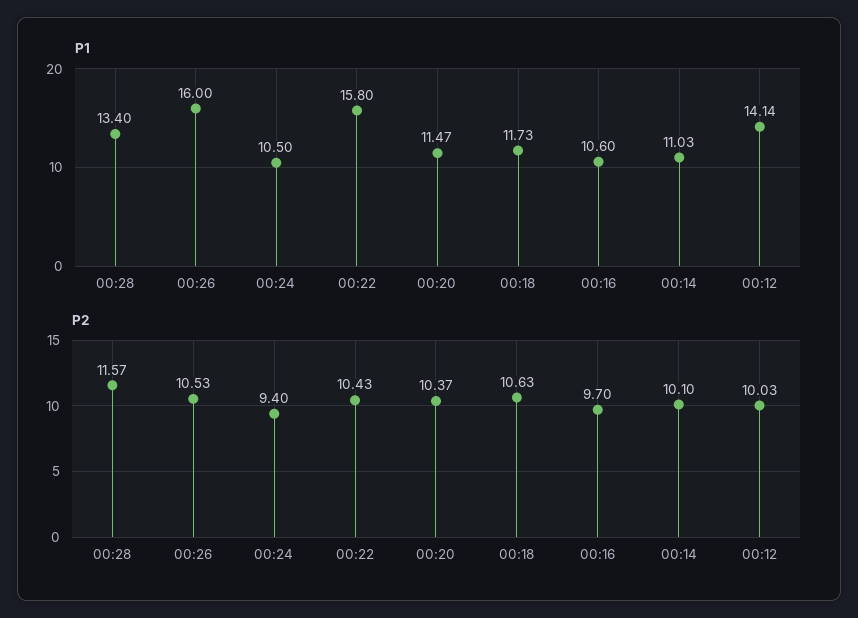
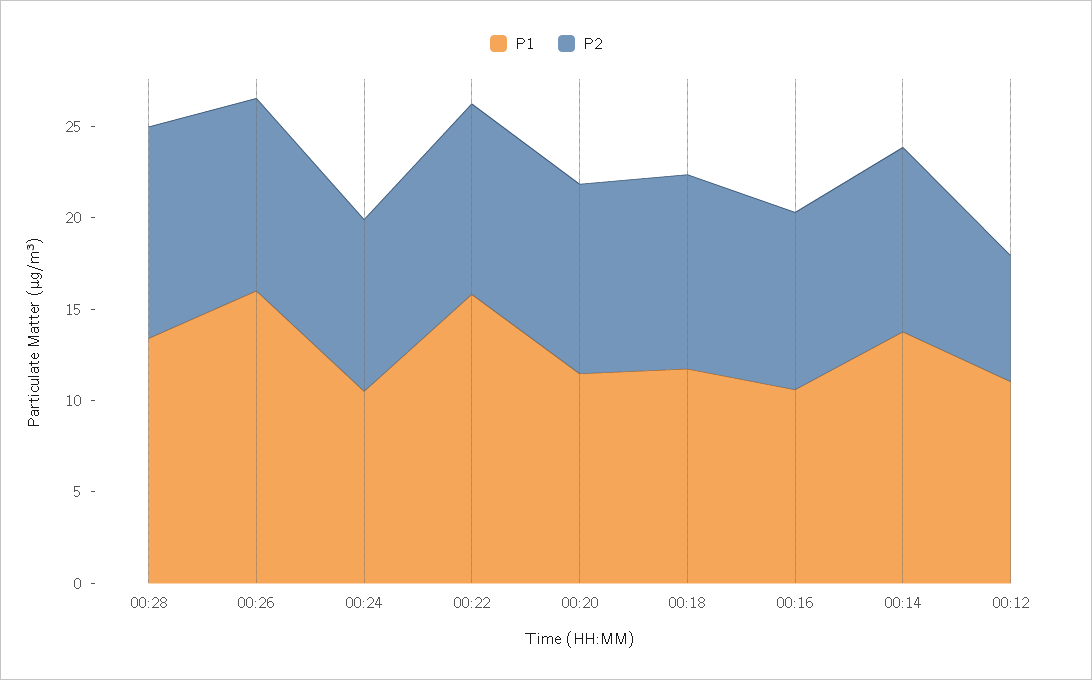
P1, 00:14: 11.03 -> 14
P1, 00:12: 14.14 -> 11
P2, 00:12: 10.03 -> 7

